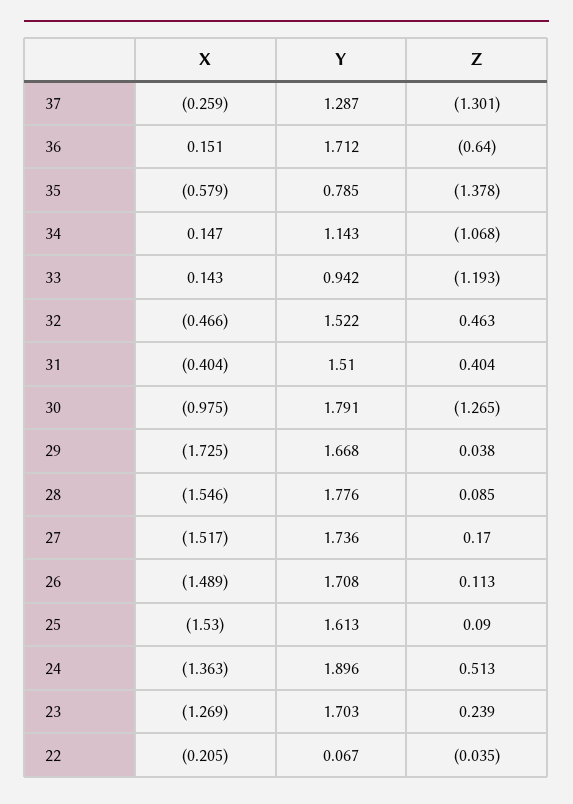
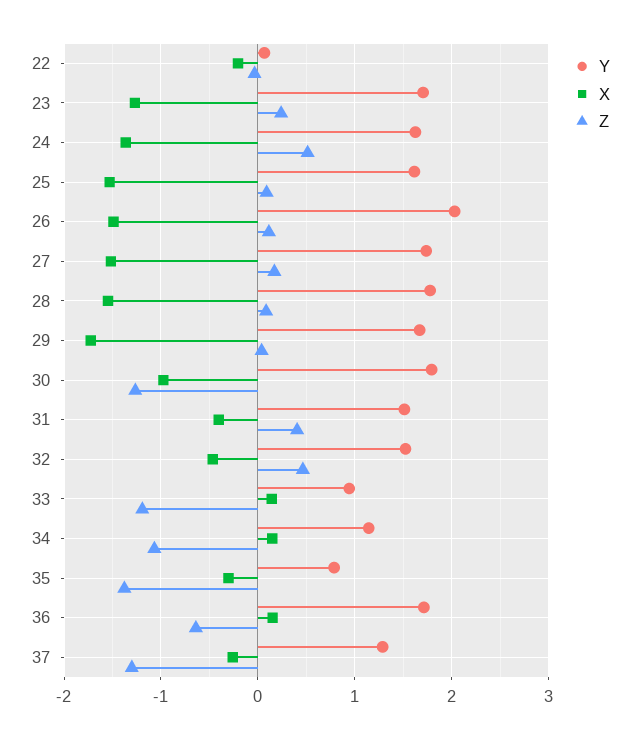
X, 35: -0.579 -> -0.3
Y, 26: 1.708 -> 2
Y, 24: 1.896 -> 1.6

